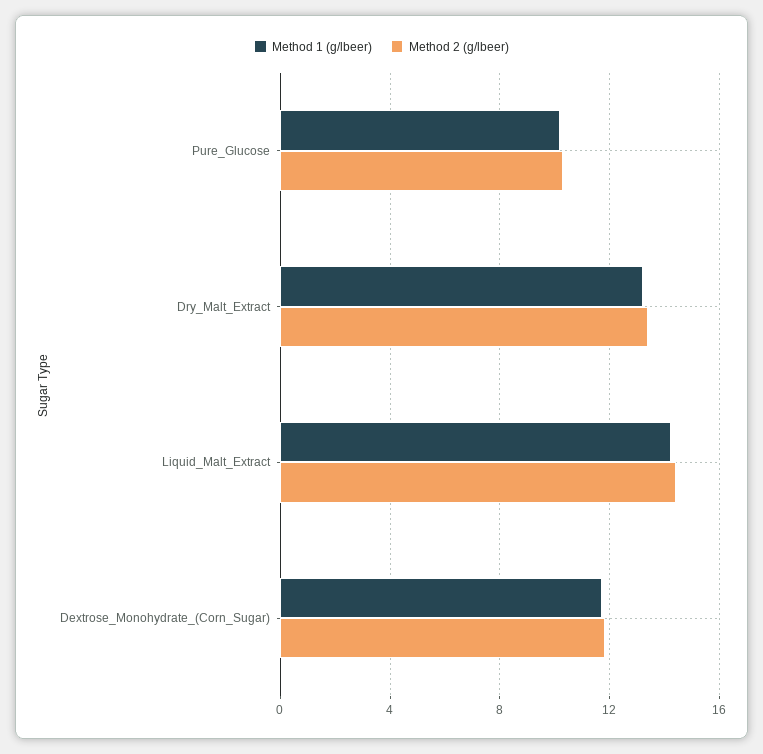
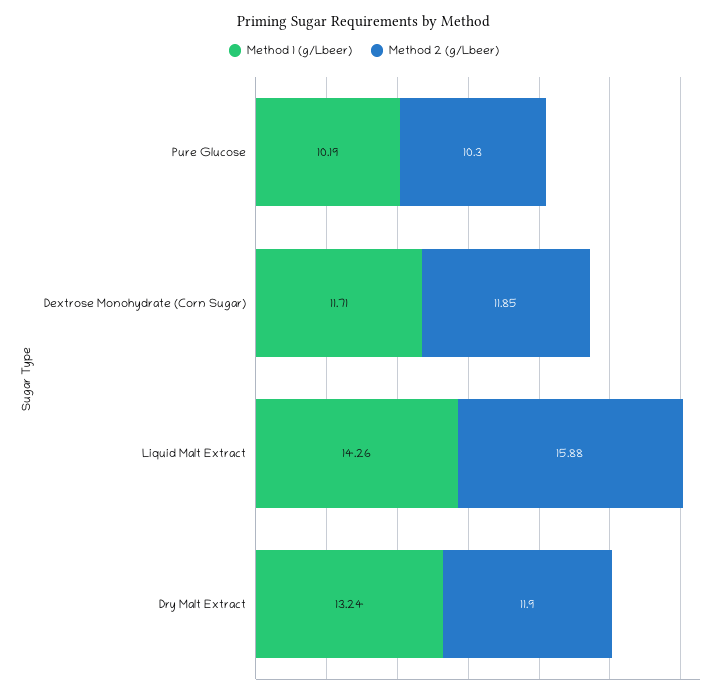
Method 2 (g/lbeer), Dry_Malt_Extract: 13.5 -> 11.9
Method 2 (g/lbeer), Liquid_Malt_Extract: 14.5 -> 15.88

